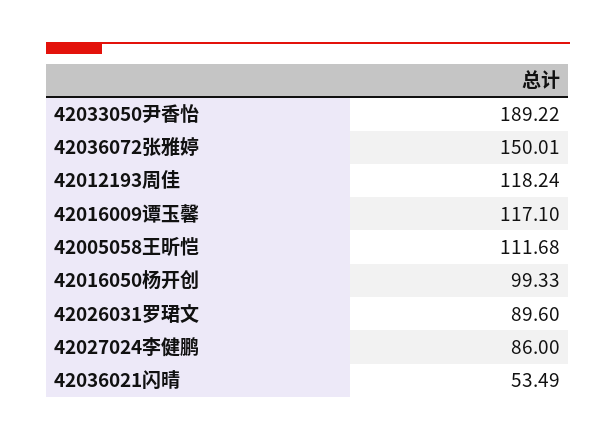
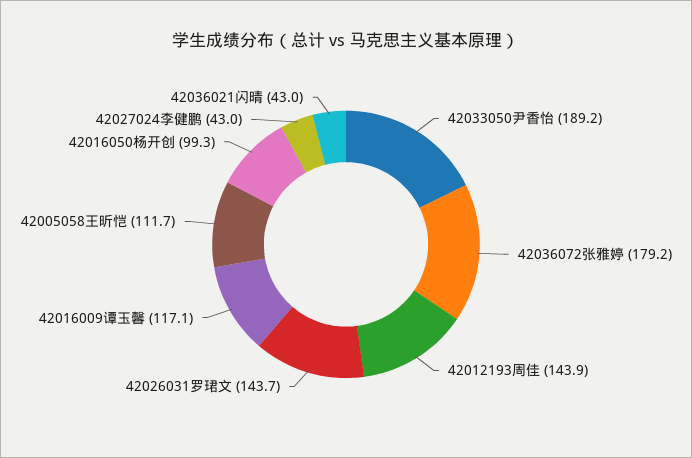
42036072张雅婷: 150.01 -> 179.2
42012193周佳: 118.24 -> 143.9
42026031罗珺文: 89.6 -> 143.7
42027024李健鹏: 86 -> 43
42036021闪晴: 53.49 -> 43

